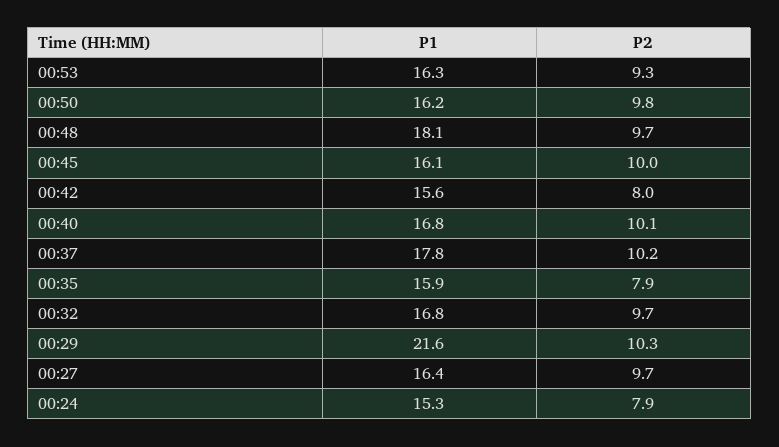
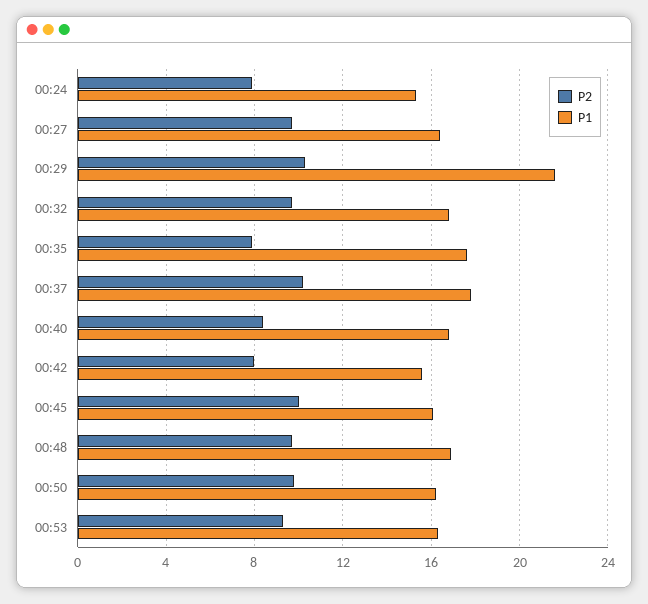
P1, 00:48: 18.1 -> 17
P2, 00:40: 10.1 -> 8.5
P1, 00:35: 15.9 -> 17.5

